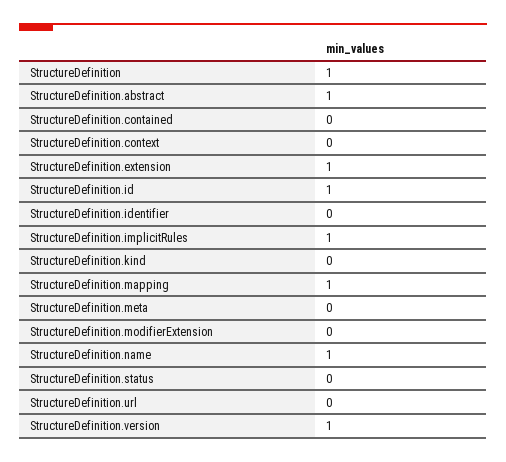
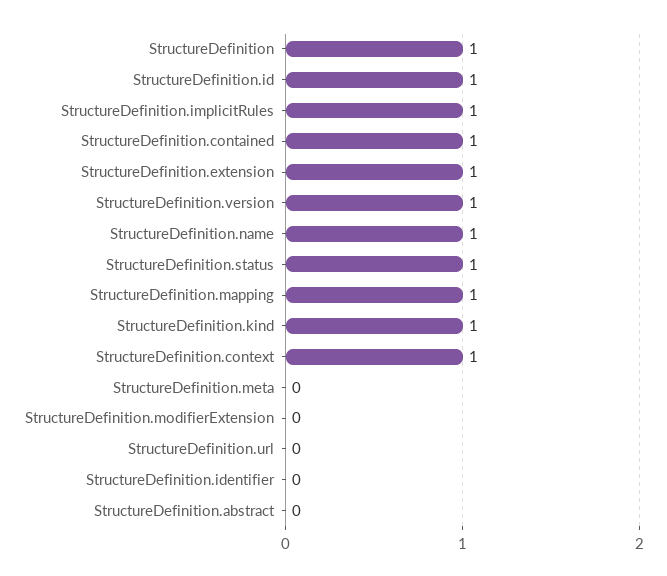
StructureDefinition.abstract: 1 -> 0
StructureDefinition.contained: 0 -> 1
StructureDefinition.context: 0 -> 1
StructureDefinition.kind: 0 -> 1
StructureDefinition.status: 0 -> 1

